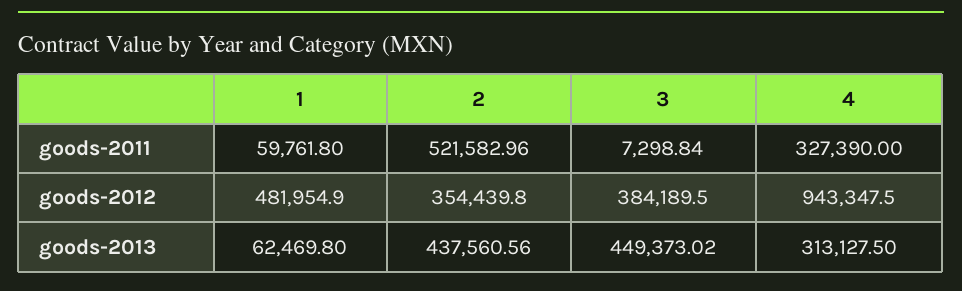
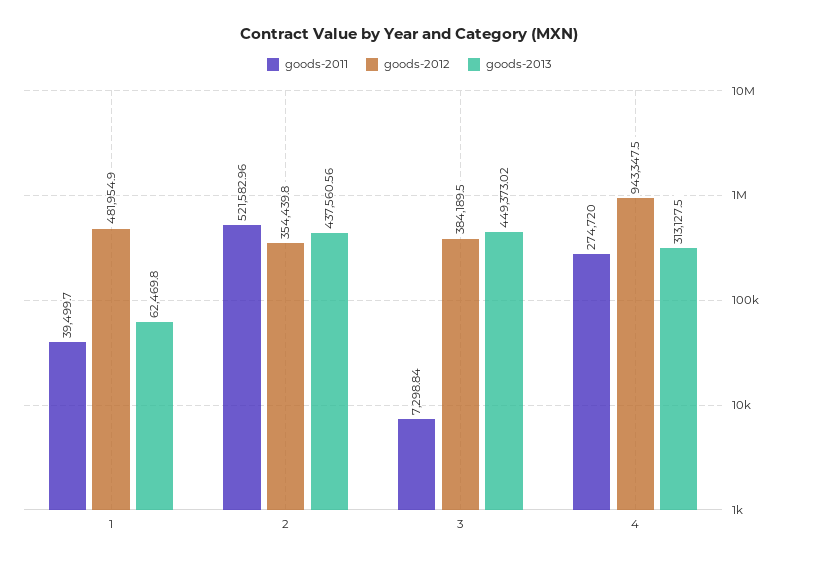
goods-2011, 1: 59761.8 -> 39499.7
goods-2011, 4: 327390 -> 274720

